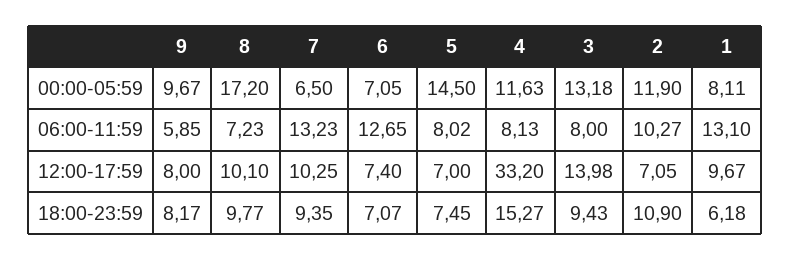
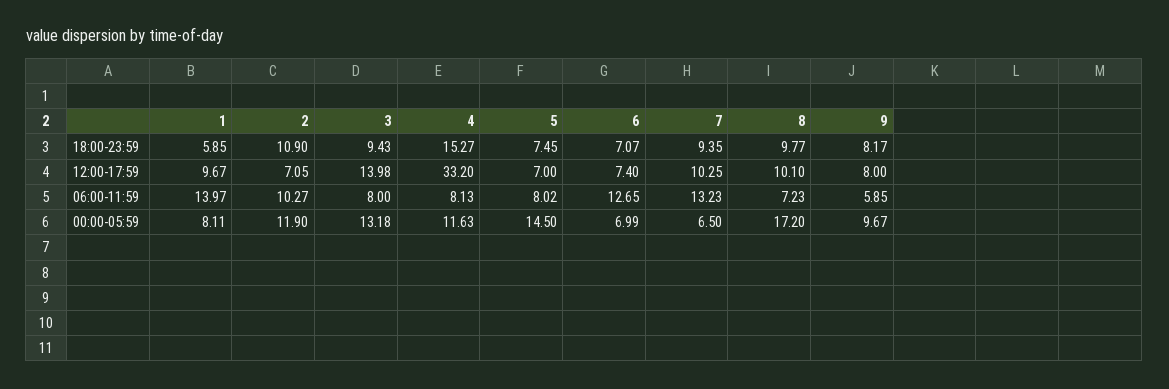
6, 00:00-05:59: 7.05 -> 6.99
1, 06:00-11:59: 13.1 -> 13.97
1, 18:00-23:59: 6.18 -> 5.85

